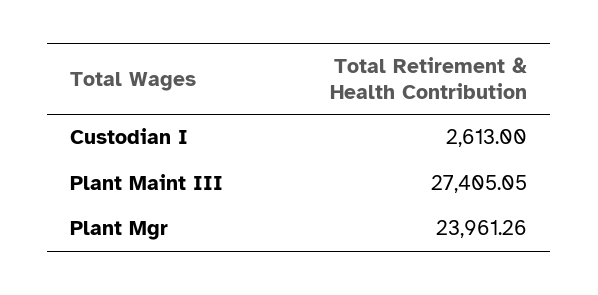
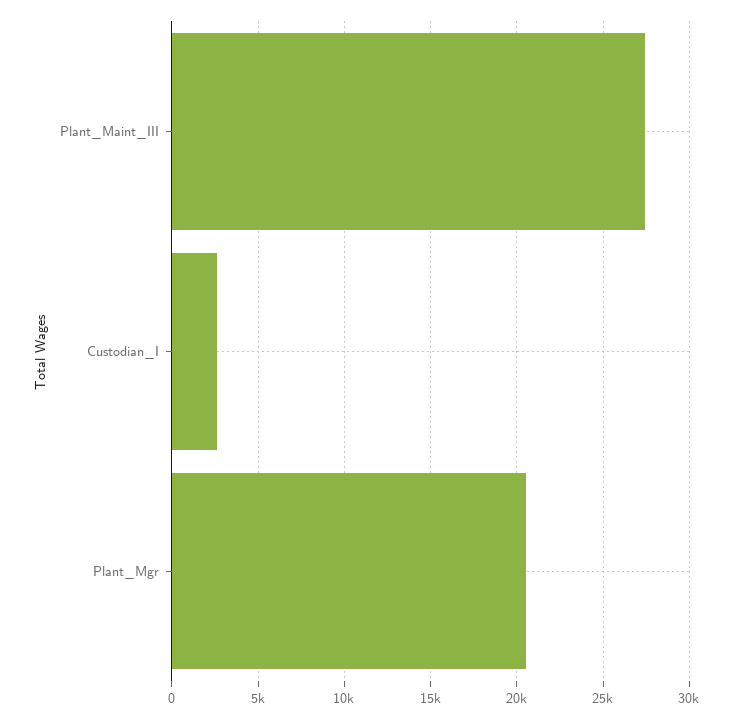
Plant Mgr: 23961.26 -> 20500

